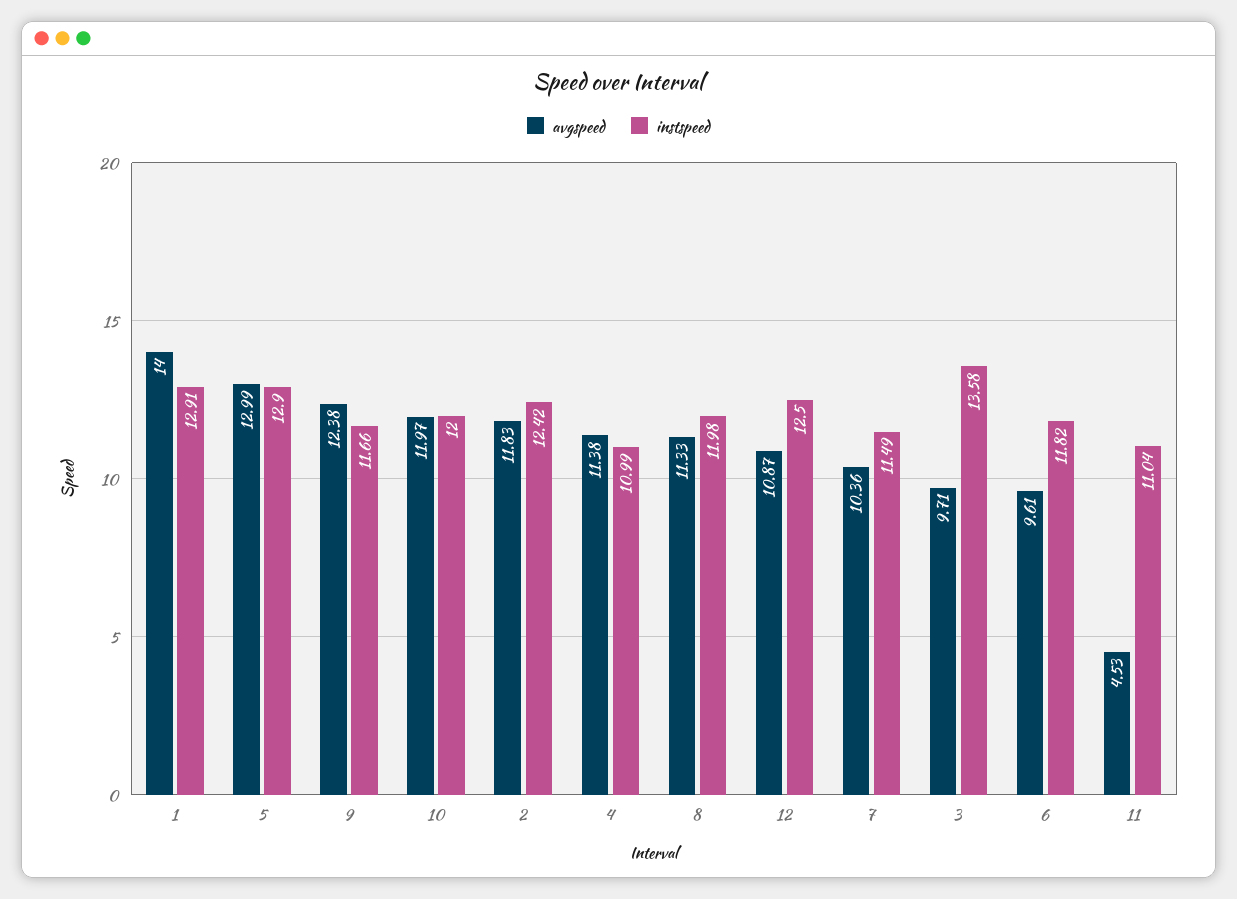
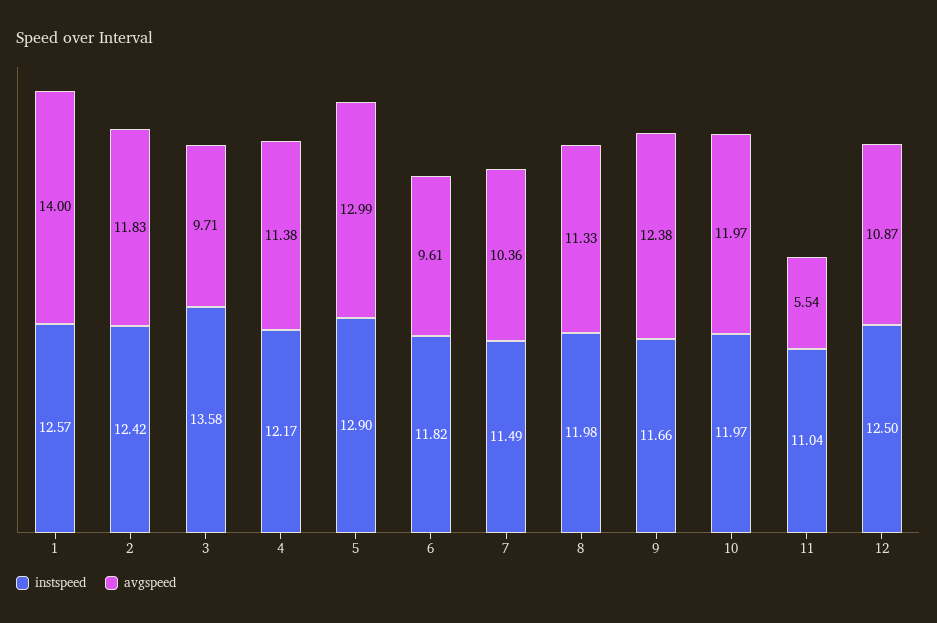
instspeed, 1: 12.91 -> 12.57
instspeed, 10: 12 -> 11.97
instspeed, 4: 10.99 -> 12.17
avgspeed, 11: 4.53 -> 5.54

